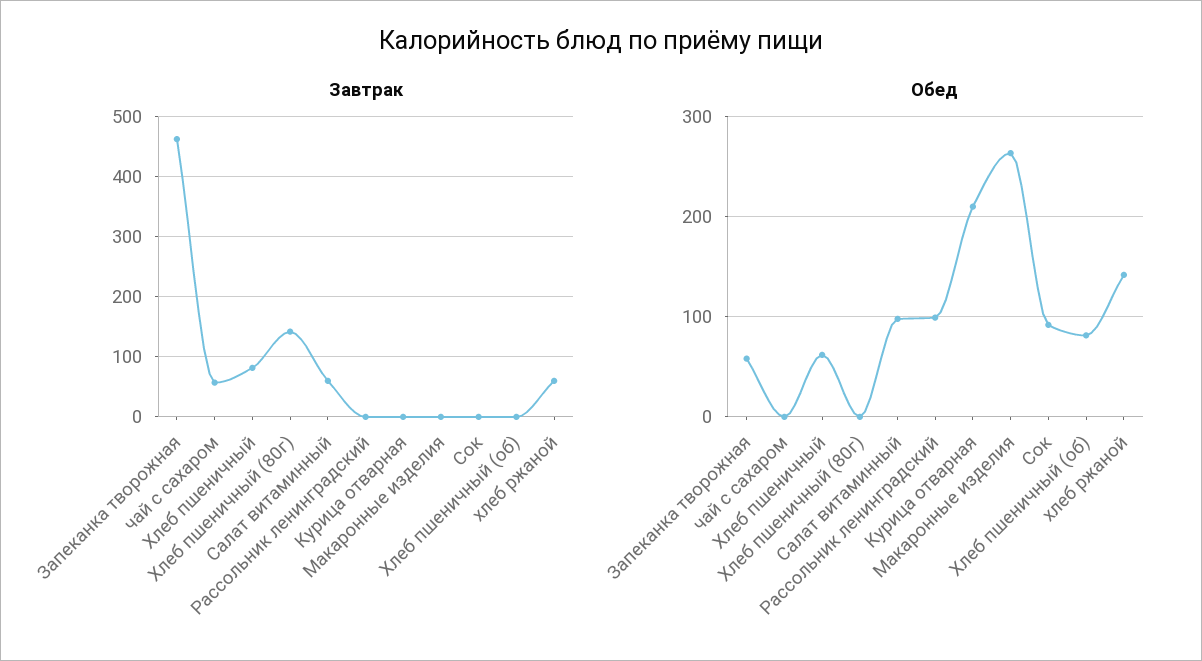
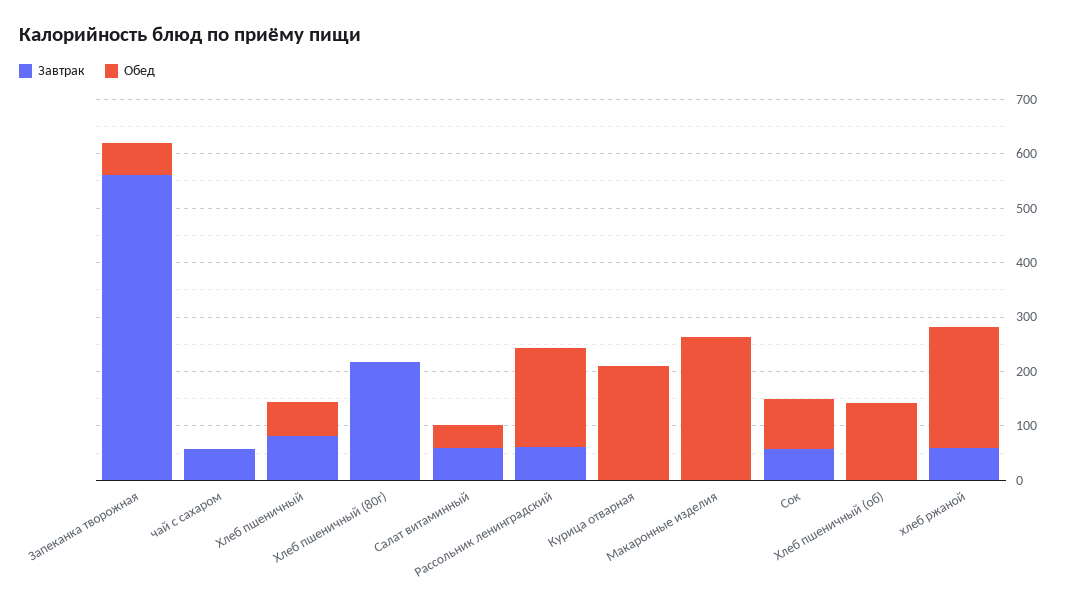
Завтрак, Запеканка творожная: 460 -> 560
Завтрак, Хлеб пшеничный (80г): 140 -> 220
Завтрак, Рассольник ленинградский: 0 -> 60
Завтрак, Сок: 0 -> 60
Обед, Салат витаминный: 100 -> 40
Обед, Рассольник ленинградский: 100 -> 180
Обед, Хлеб пшеничный (об): 80 -> 140
Обед, хлеб ржаной: 140 -> 220

